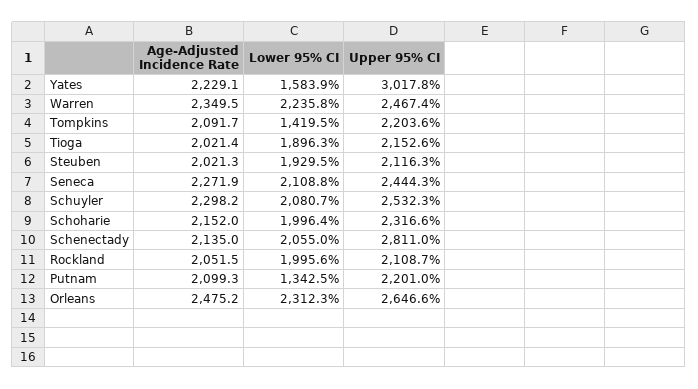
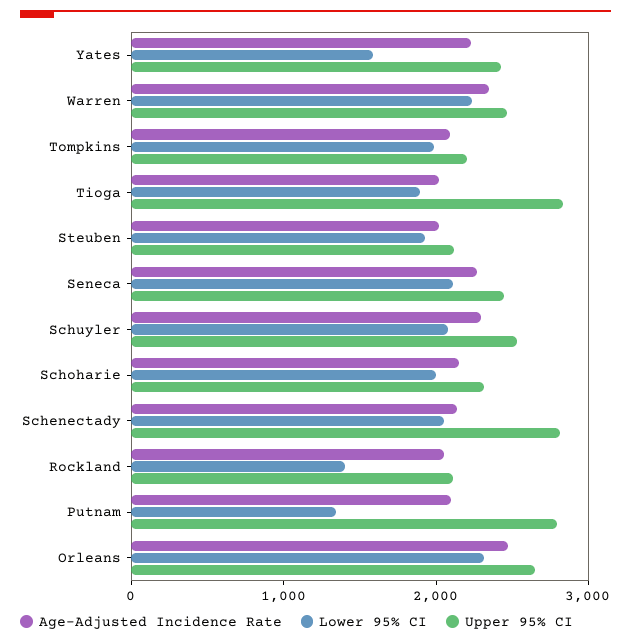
Upper 95% CI, Yates: 3017.8 -> 2400
Lower 95% CI, Tompkins: 1419.5 -> 2000
Upper 95% CI, Tioga: 2152.6 -> 2800
Lower 95% CI, Rockland: 1995.6 -> 1400
Upper 95% CI, Putnam: 2201 -> 2800

